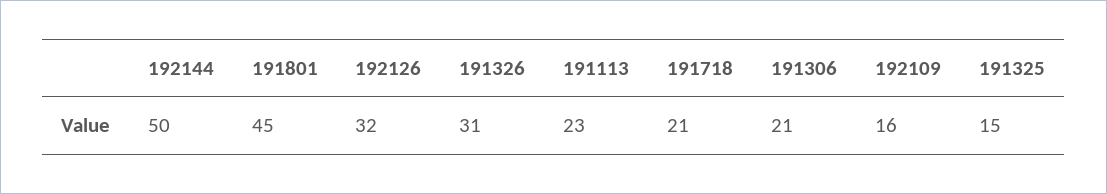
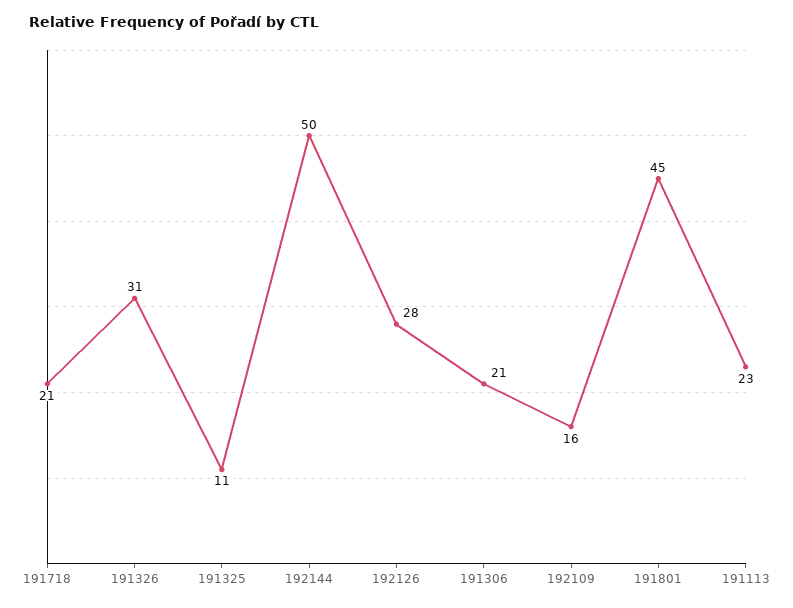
192126: 32 -> 28
191325: 15 -> 11

